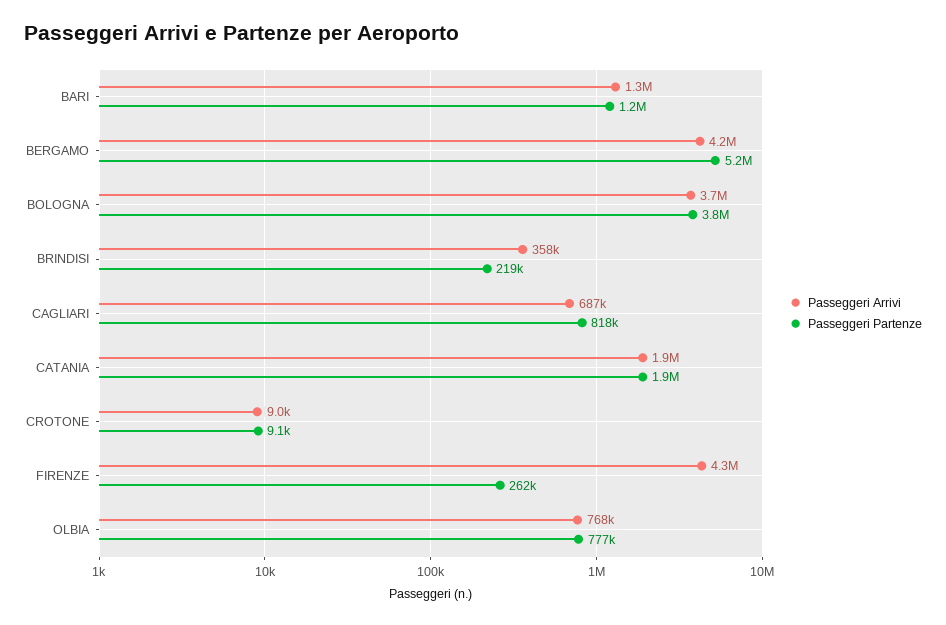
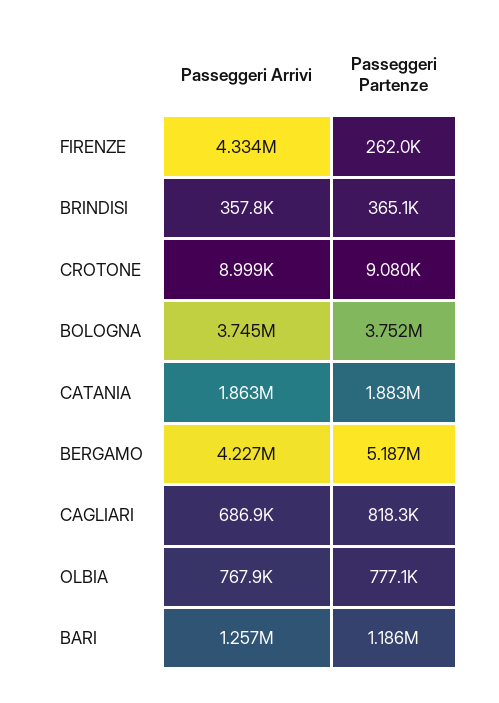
Passeggeri Partenze, BRINDISI: 219000 -> 365100

